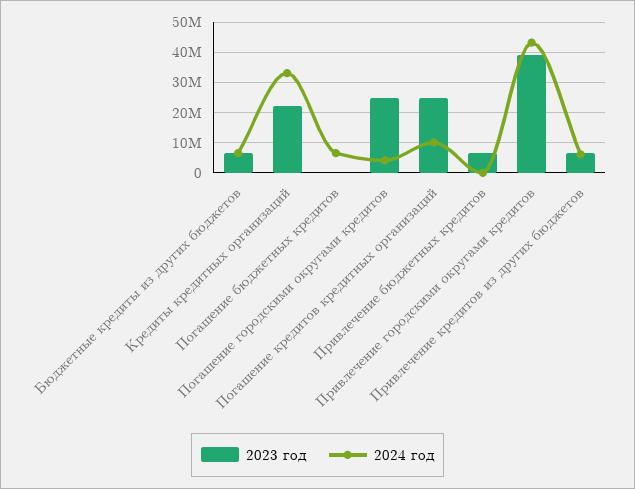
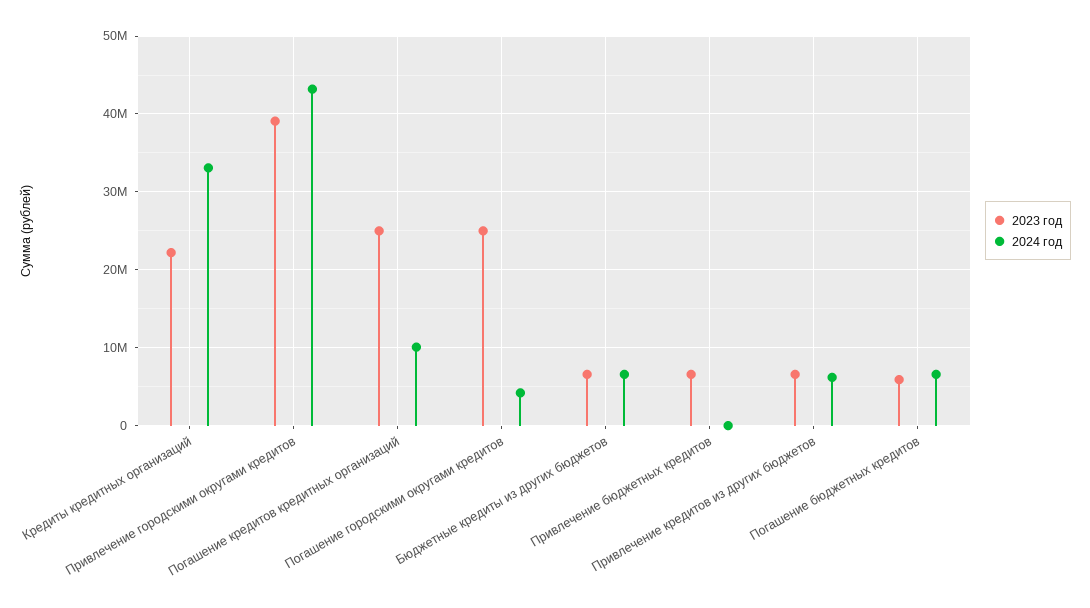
2023 год, Погашение бюджетных кредитов: 0 -> 6000000

